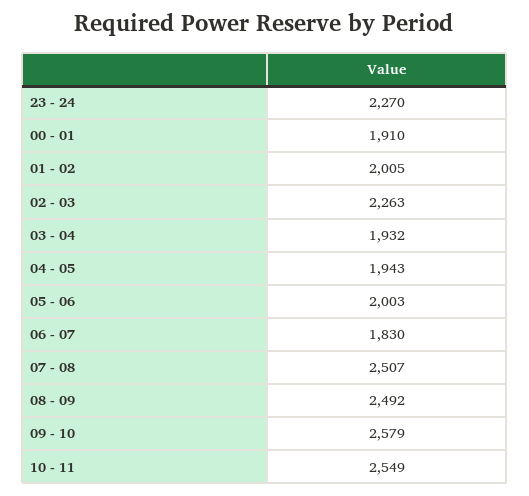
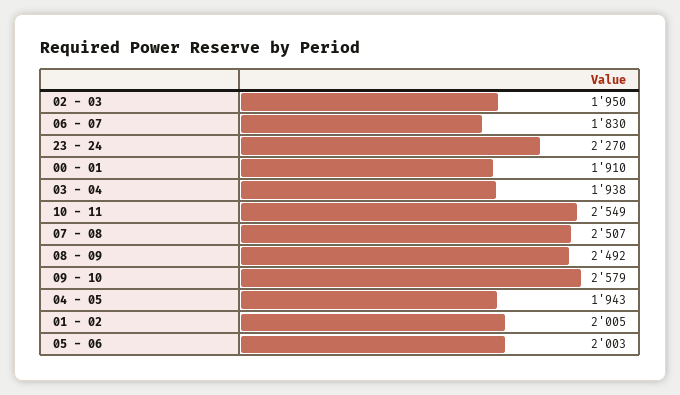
02 - 03: 2263 -> 1950
03 - 04: 1932 -> 1938

